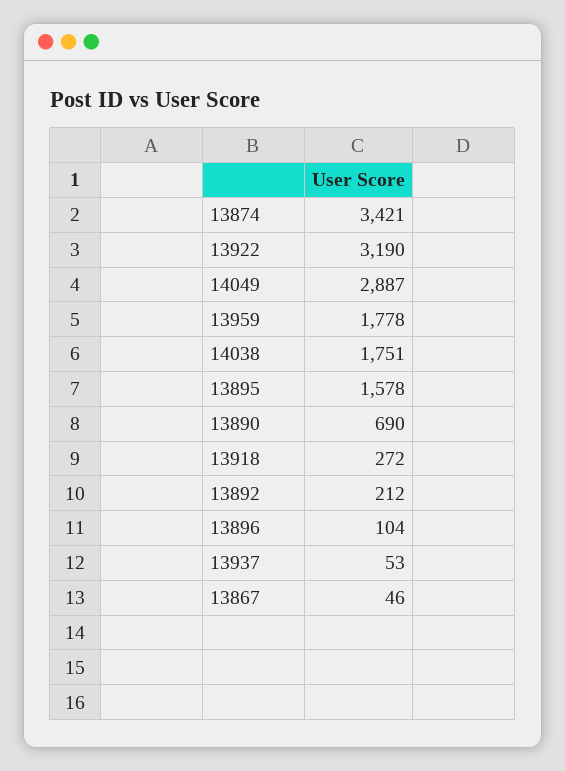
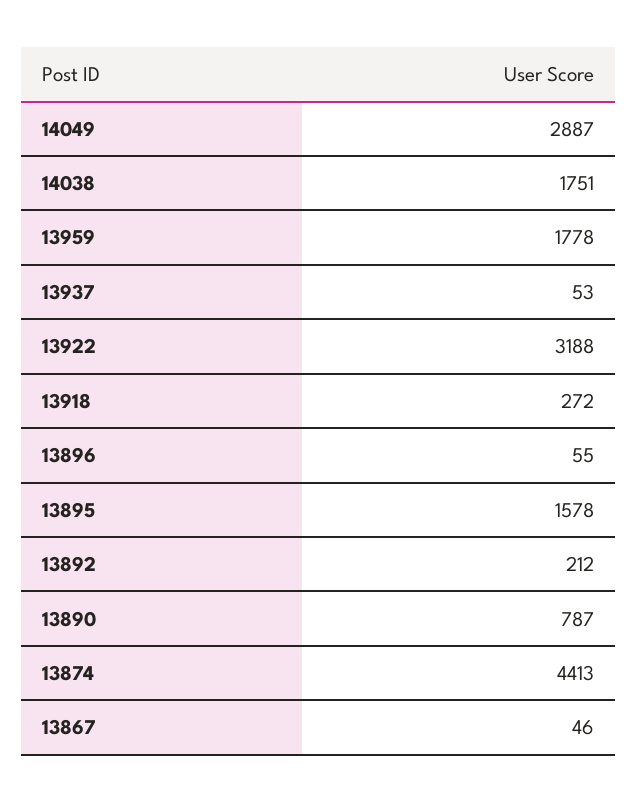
13874: 3421 -> 4413
13922: 3190 -> 3188
13890: 690 -> 787
13896: 104 -> 55

